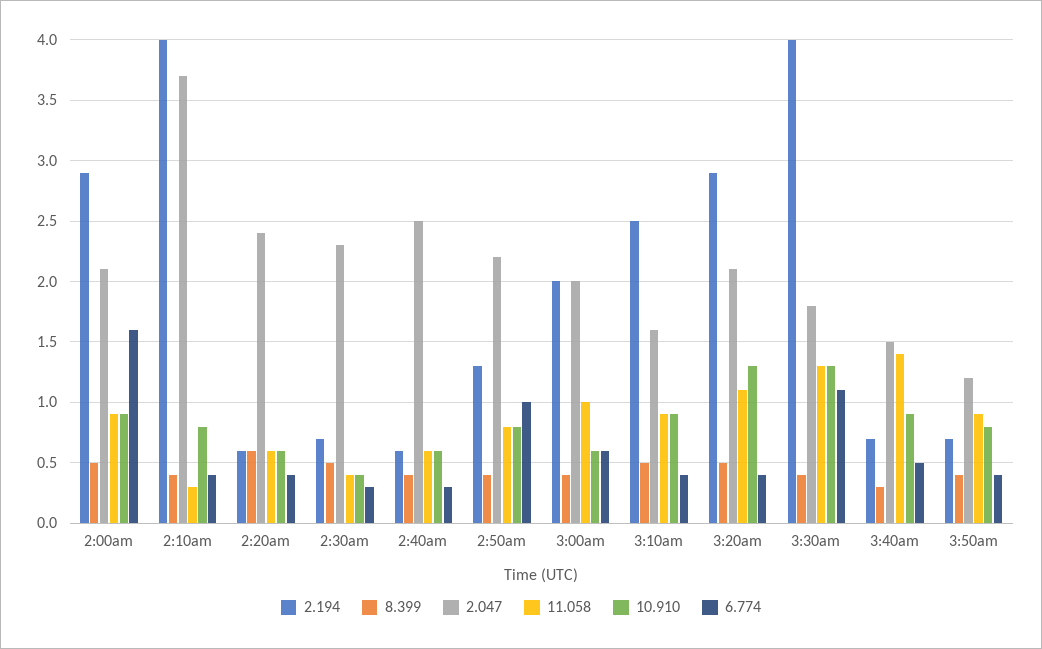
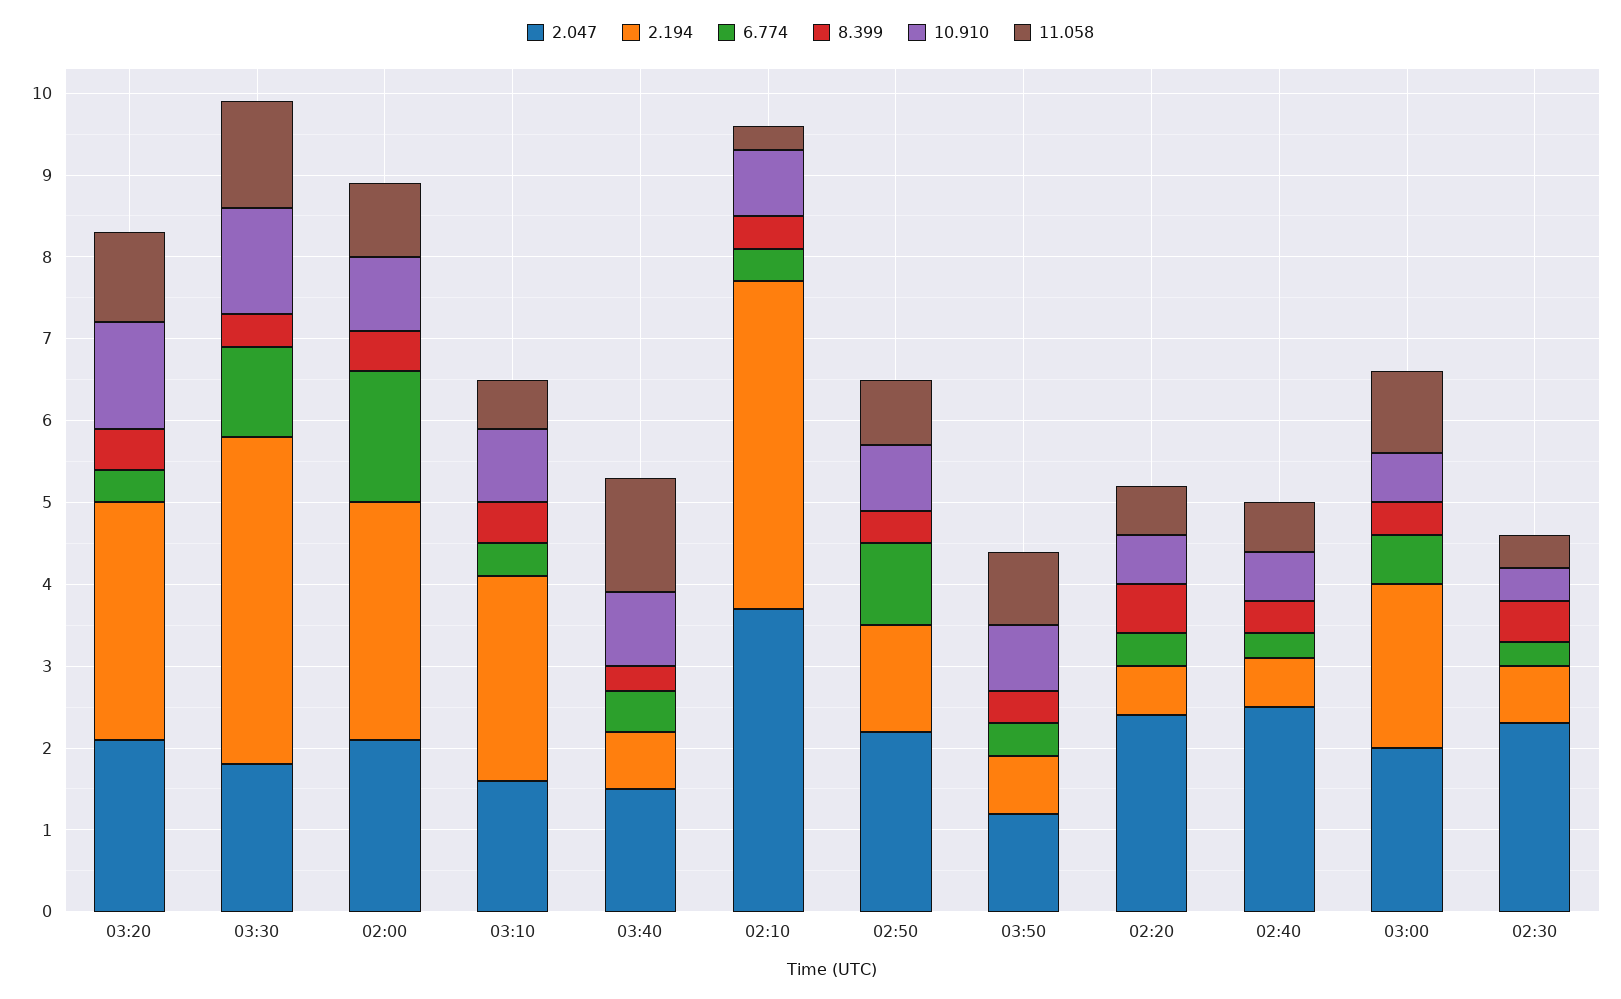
11.058, 3:10am: 0.9 -> 0.6

